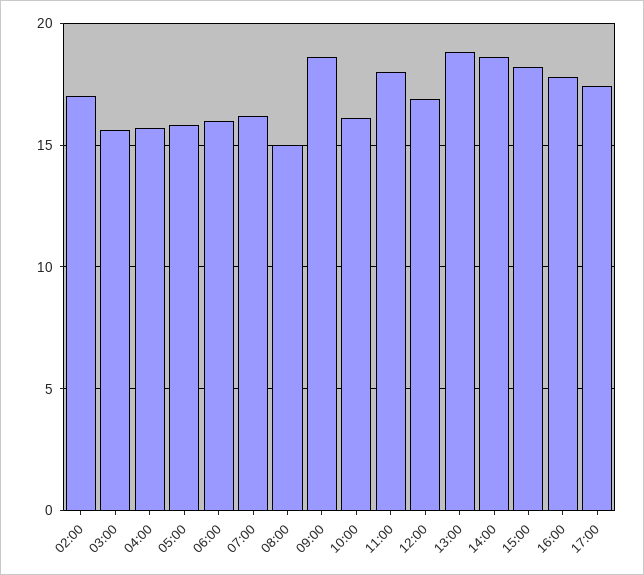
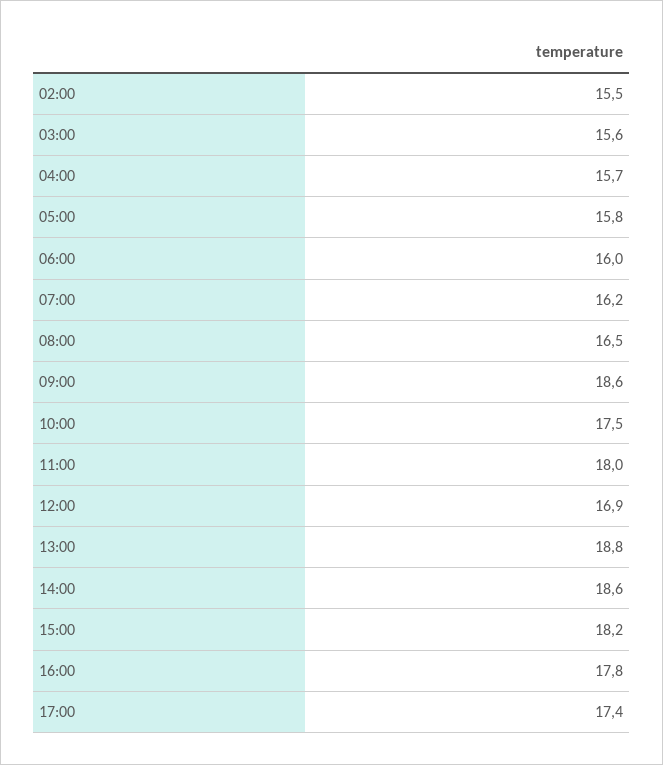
02:00: 17 -> 15.5
08:00: 15 -> 16.5
10:00: 16 -> 17.5

